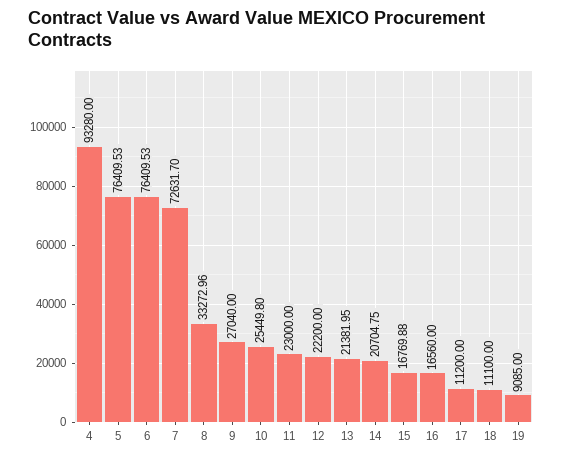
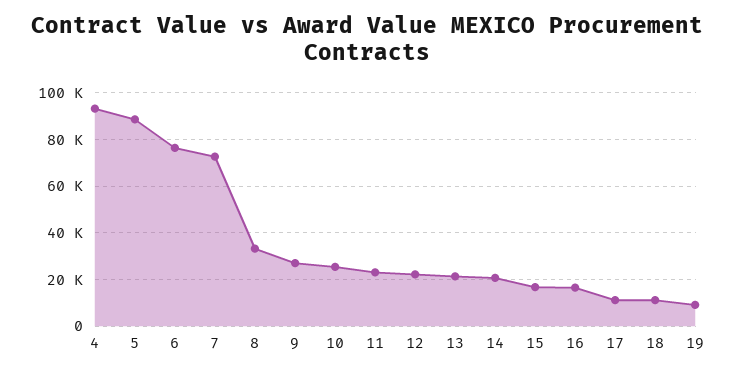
5: 76409.53 -> 90000

